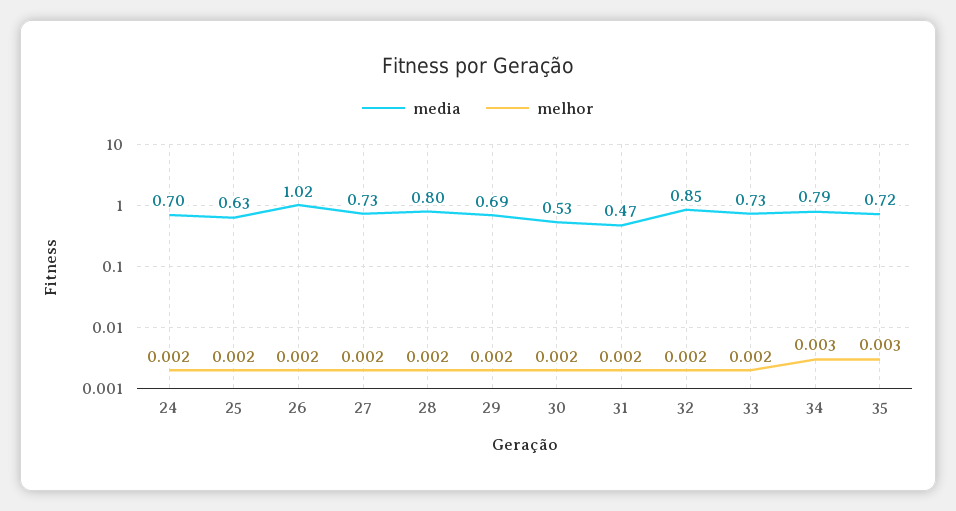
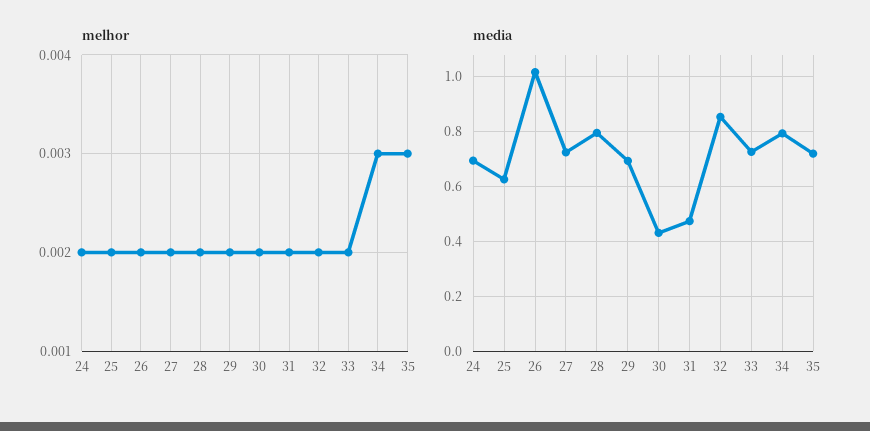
media, 30: 0.53 -> 0.425

